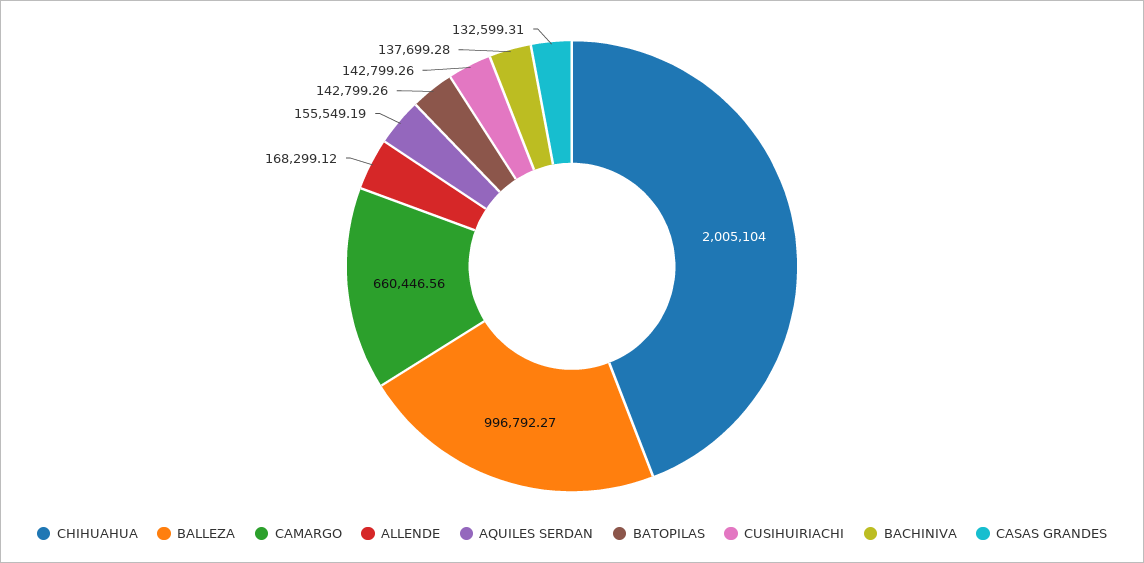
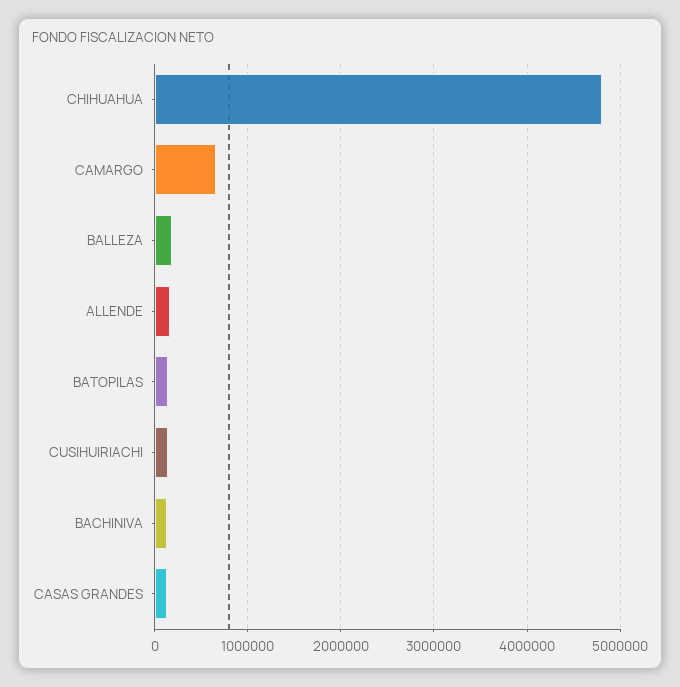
CHIHUAHUA: 2005104 -> 4800000
BALLEZA: 996792.27 -> 200000
AQUILES SERDAN: 155549.19 -> none

